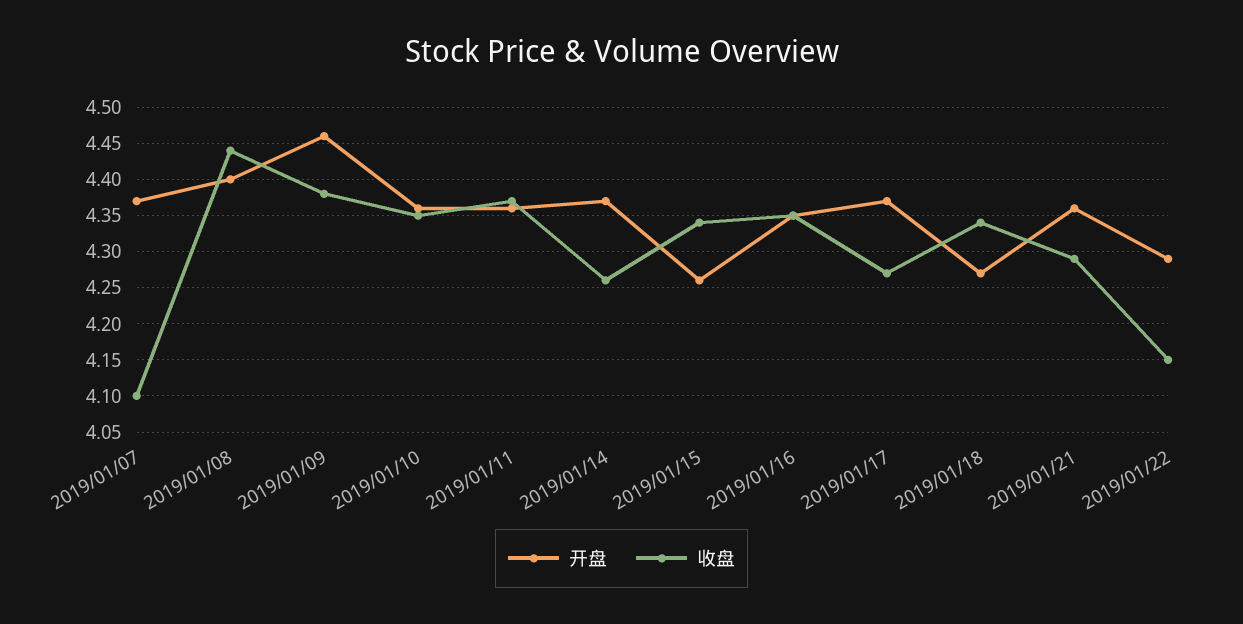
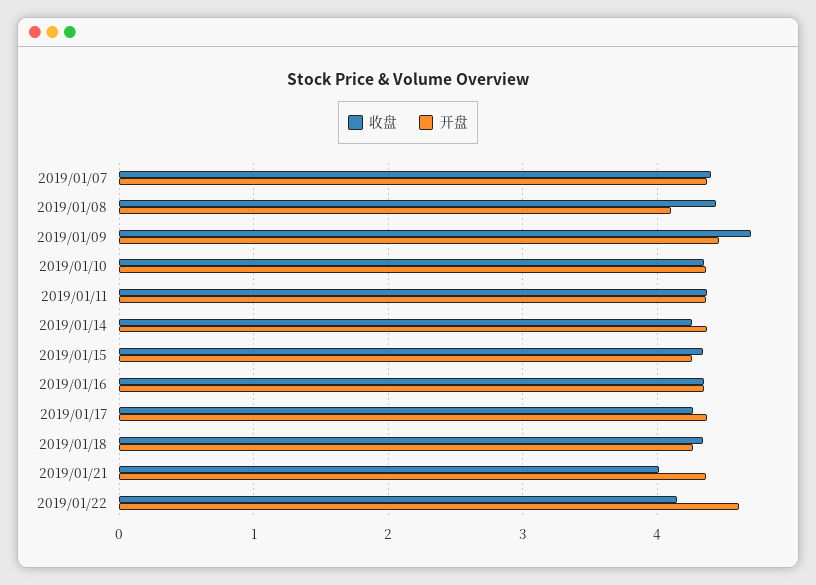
收盘, 2019/01/07: 4.1 -> 4.4
开盘, 2019/01/08: 4.4 -> 4.1
收盘, 2019/01/09: 4.38 -> 4.7
收盘, 2019/01/21: 4.29 -> 4
开盘, 2019/01/22: 4.29 -> 4.6

